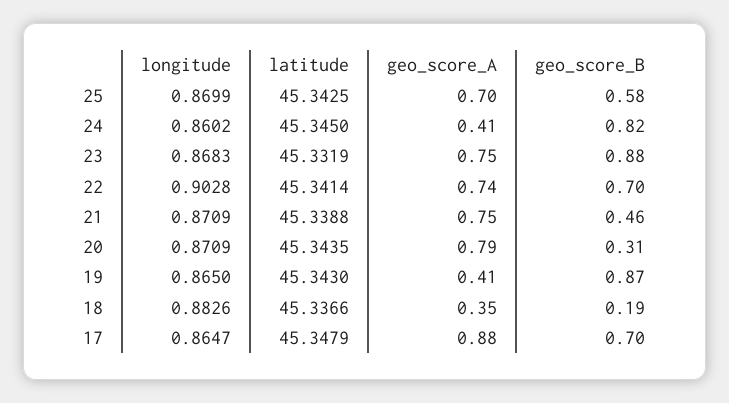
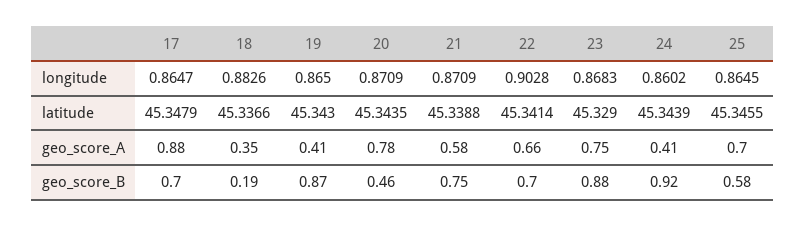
longitude, 25: 0.8699 -> 0.8645
latitude, 25: 45.3425 -> 45.3455
latitude, 24: 45.345 -> 45.3439
geo_score_B, 24: 0.82 -> 0.92
latitude, 23: 45.3319 -> 45.329
geo_score_A, 22: 0.74 -> 0.66
geo_score_A, 21: 0.75 -> 0.58
geo_score_B, 21: 0.46 -> 0.75
geo_score_A, 20: 0.79 -> 0.78
geo_score_B, 20: 0.31 -> 0.46

